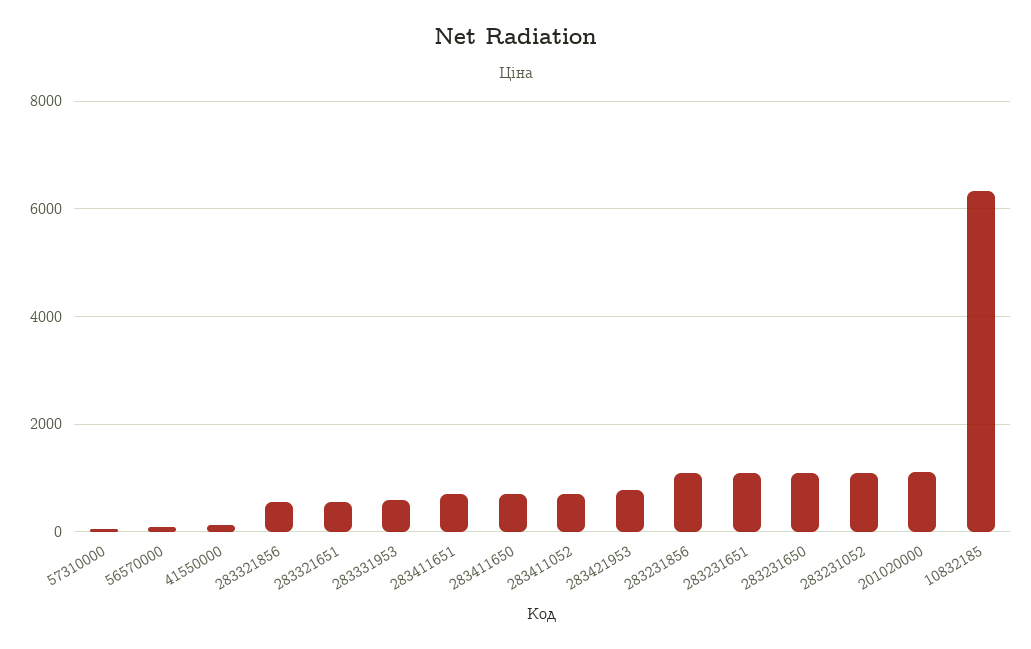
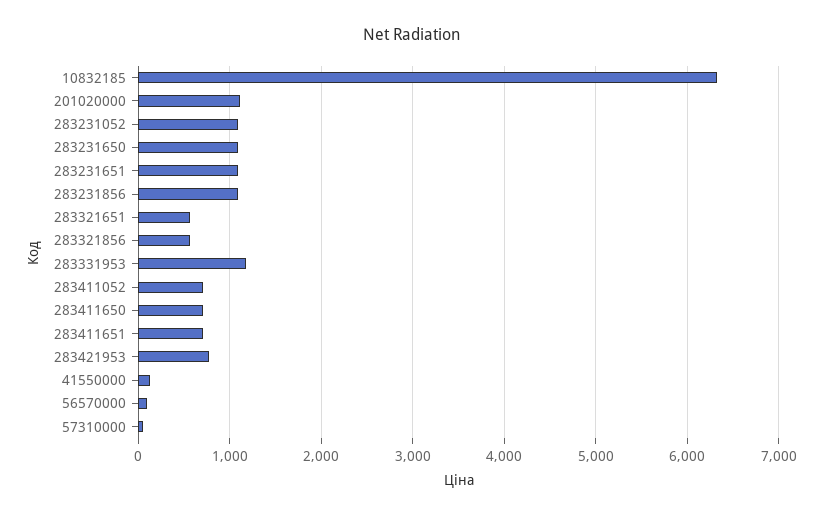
283331953: 600 -> 1200

